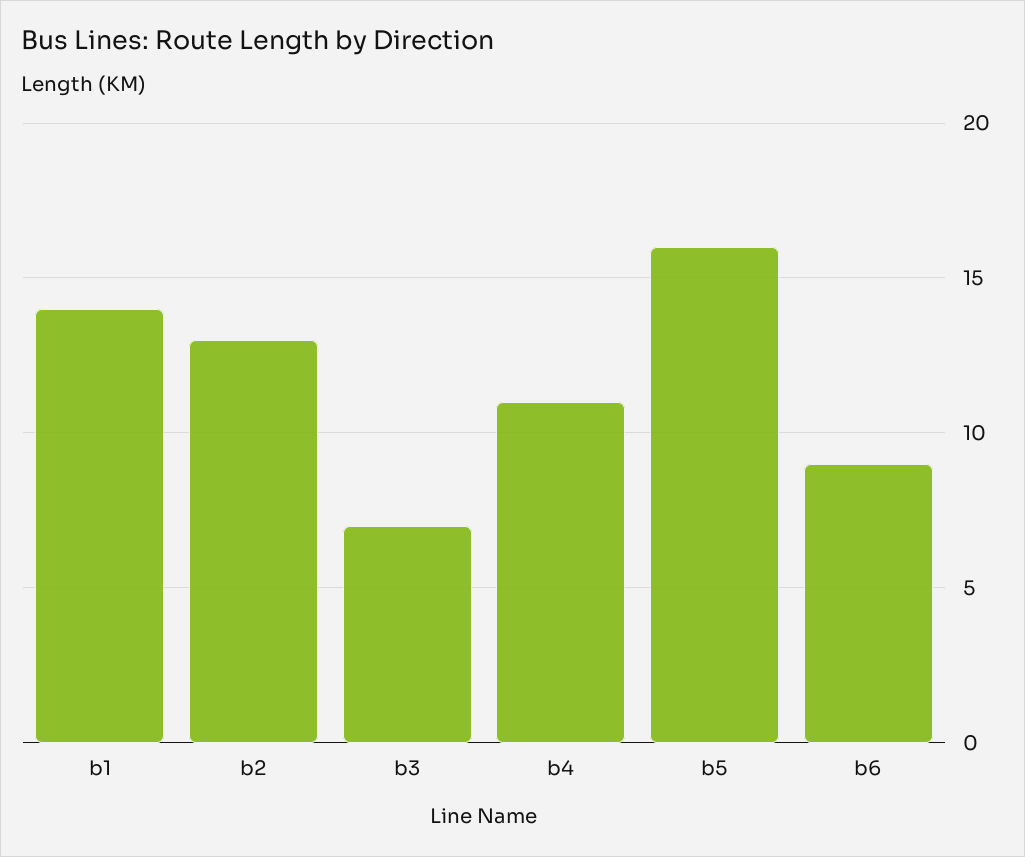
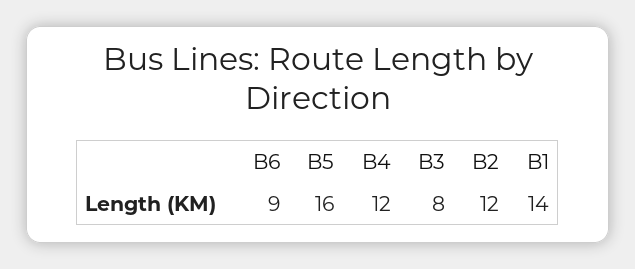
b2: 13 -> 12
b3: 7 -> 8
b4: 11 -> 12

